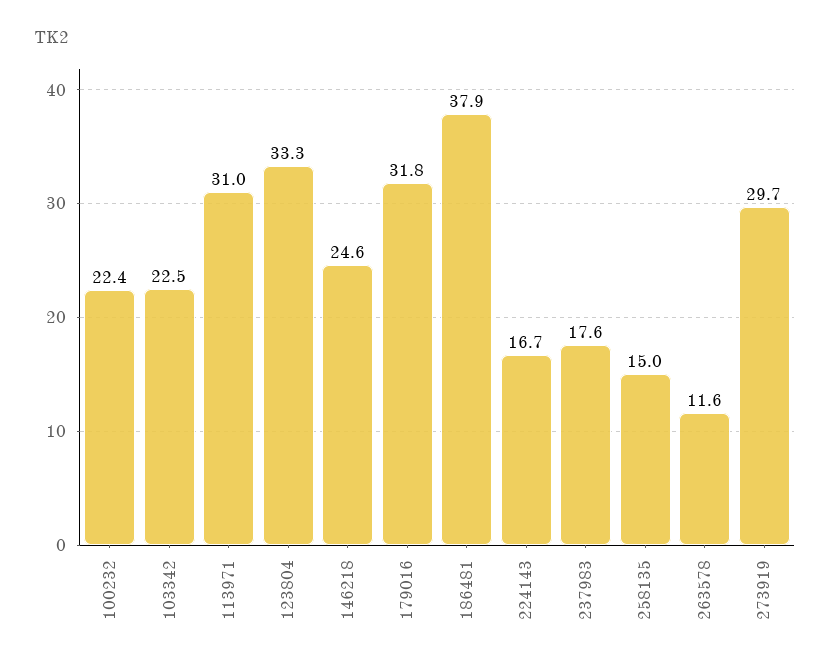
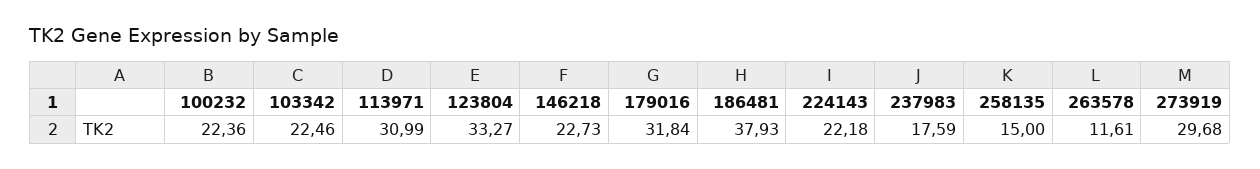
146218: 24.6 -> 22.73
224143: 16.7 -> 22.18

